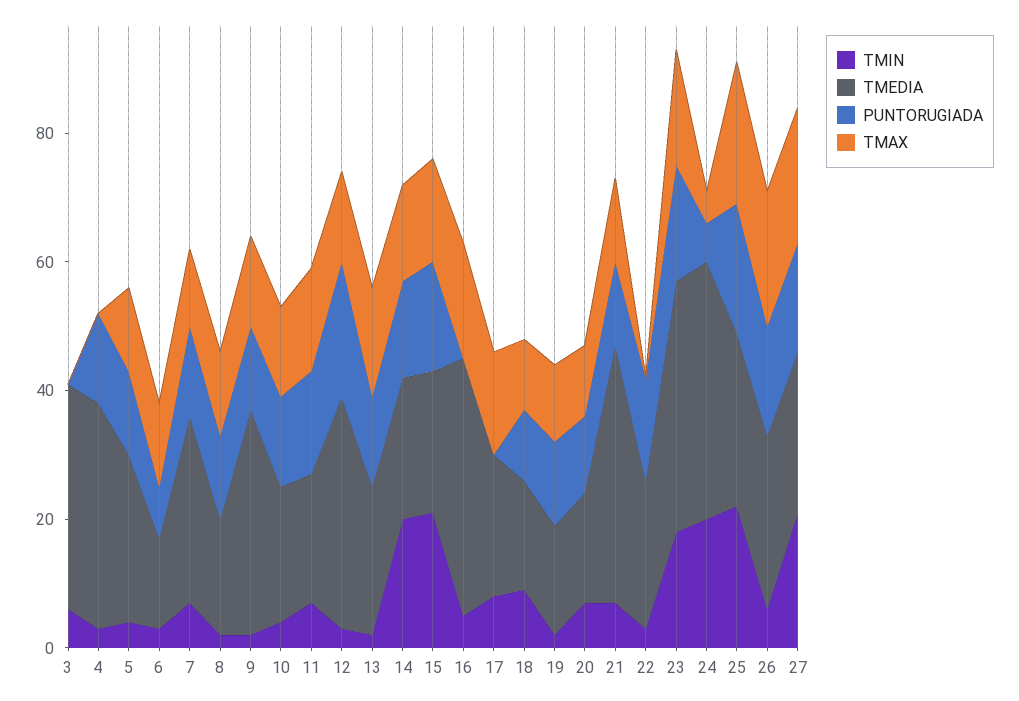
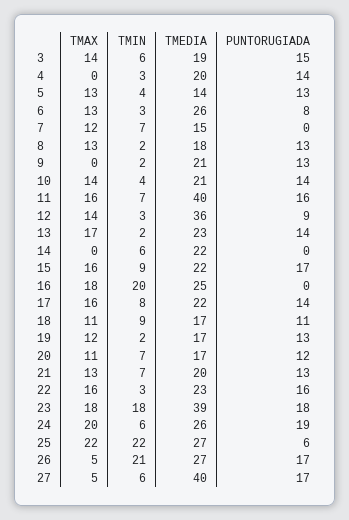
TMEDIA, 3: 35 -> 19
PUNTORUGIADA, 3: 0 -> 15
TMAX, 3: 0 -> 14
TMEDIA, 4: 35 -> 20
TMEDIA, 5: 25 -> 14
TMEDIA, 6: 15 -> 26
TMEDIA, 7: 30 -> 15
PUNTORUGIADA, 7: 15 -> 0
TMEDIA, 9: 35 -> 21
TMAX, 9: 15 -> 0
TMEDIA, 11: 20 -> 40
PUNTORUGIADA, 12: 20 -> 9
TMIN, 14: 20 -> 6
PUNTORUGIADA, 14: 15 -> 0
TMAX, 14: 15 -> 0
TMIN, 15: 20 -> 9
TMIN, 16: 5 -> 20
TMEDIA, 16: 40 -> 25
PUNTORUGIADA, 17: 0 -> 14
TMEDIA, 21: 40 -> 20
TMAX, 22: 0 -> 16
TMIN, 24: 20 -> 6
TMEDIA, 24: 40 -> 26
PUNTORUGIADA, 24: 5 -> 19
TMAX, 24: 5 -> 20
PUNTORUGIADA, 25: 20 -> 6
TMIN, 26: 5 -> 21
TMAX, 26: 20 -> 5
TMIN, 27: 20 -> 6
TMEDIA, 27: 25 -> 40
TMAX, 27: 20 -> 5

